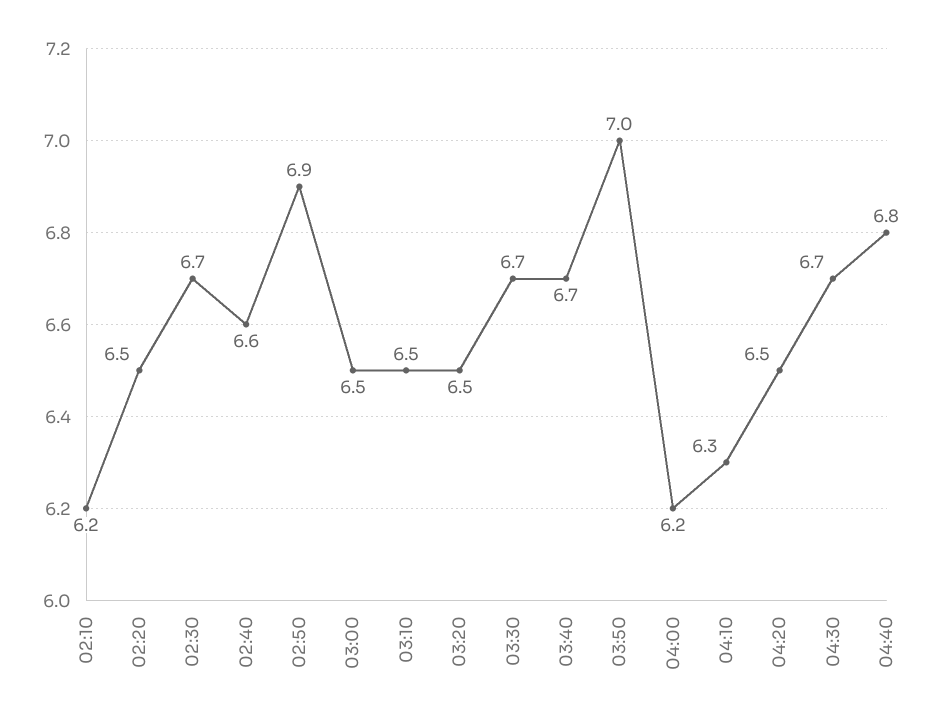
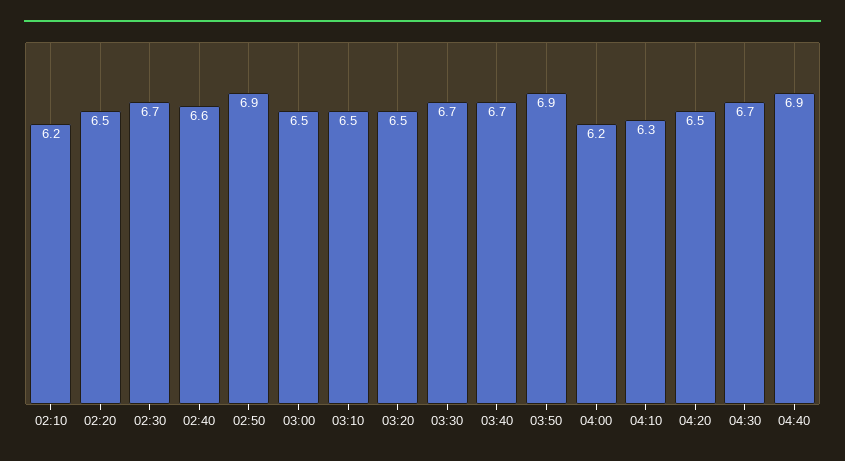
03:50: 7 -> 6.9
04:40: 6.8 -> 6.9

